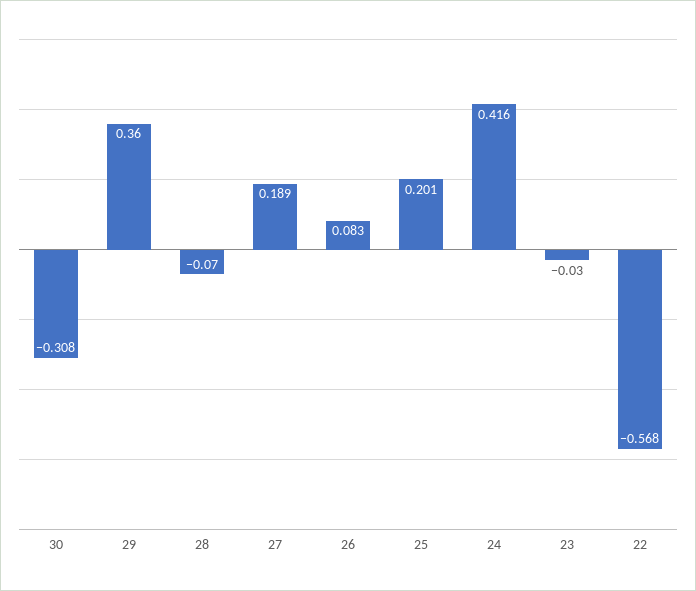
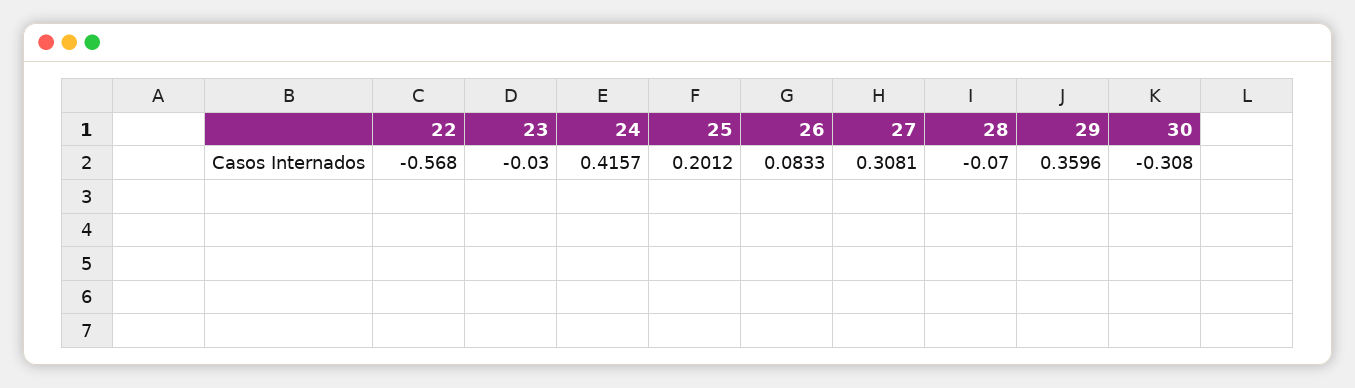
27: 0.189 -> 0.3081

